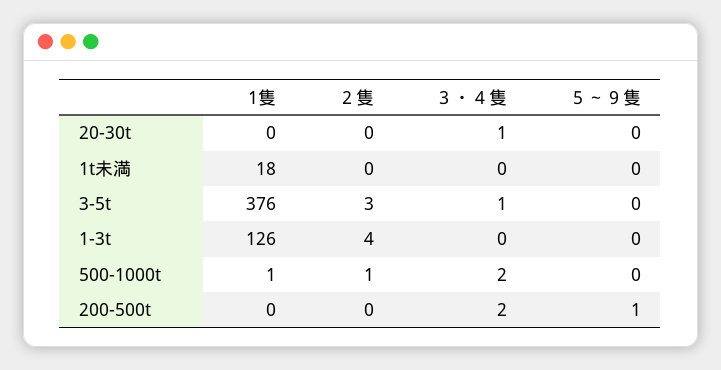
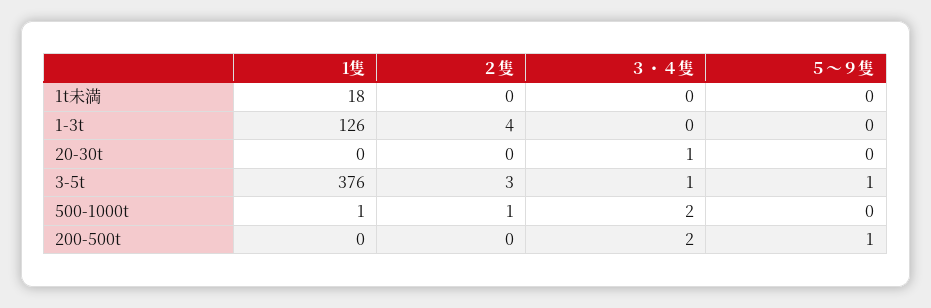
５～９隻, 3-5t: 0 -> 1

